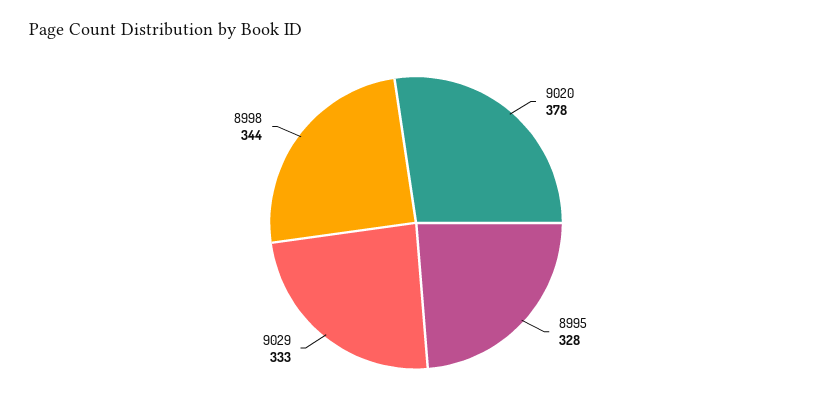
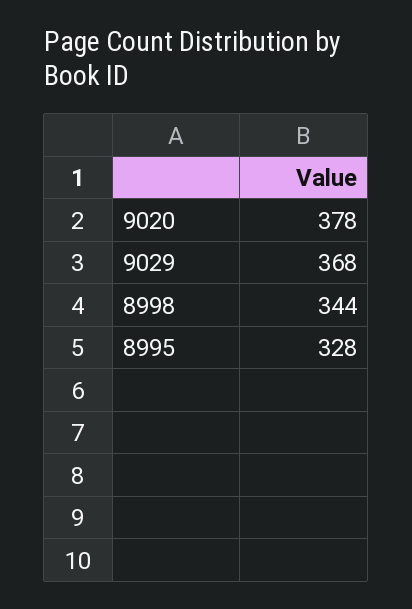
9029: 333 -> 368

